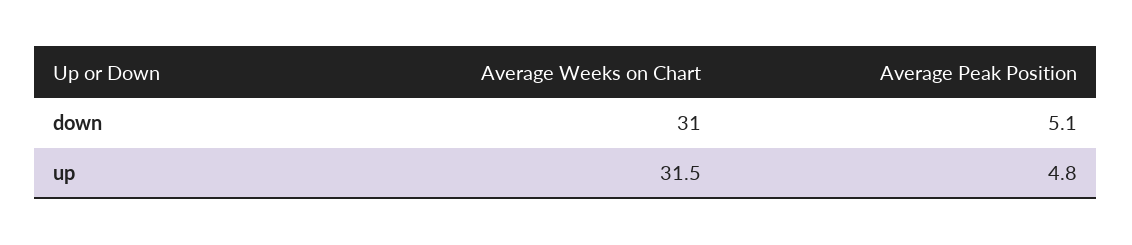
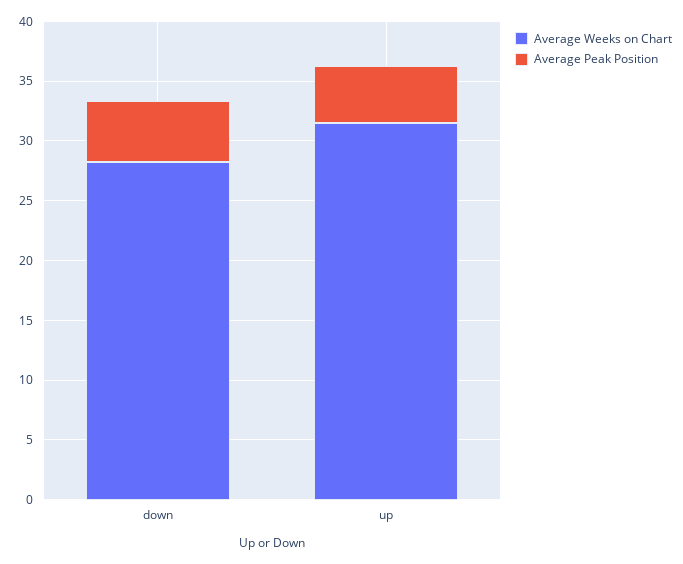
Average Weeks on Chart, down: 31 -> 28

